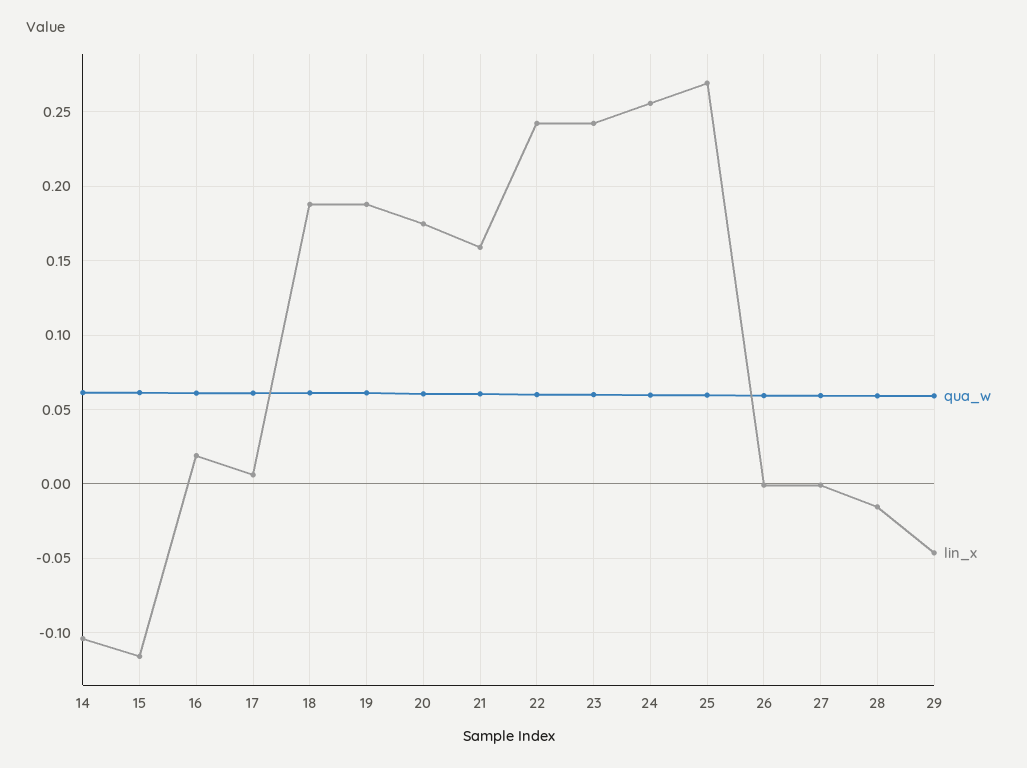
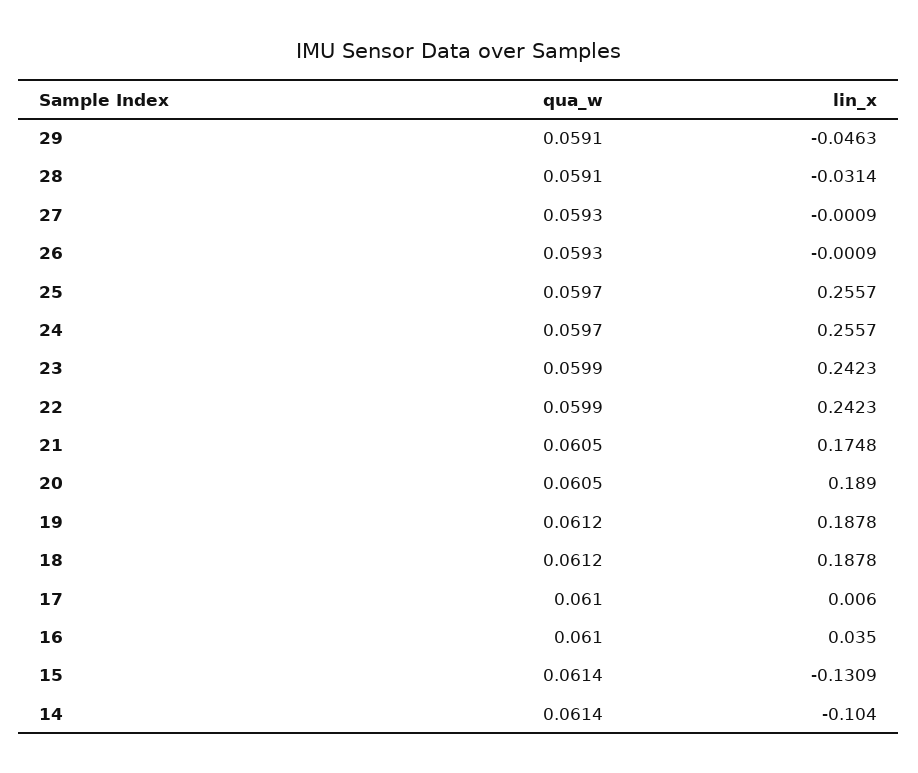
lin_x, 15: -0.115 -> -0.1309
lin_x, 16: 0.02 -> 0.035
lin_x, 20: 0.175 -> 0.189
lin_x, 21: 0.16 -> 0.1748
lin_x, 25: 0.27 -> 0.2557
lin_x, 28: -0.015 -> -0.0314

